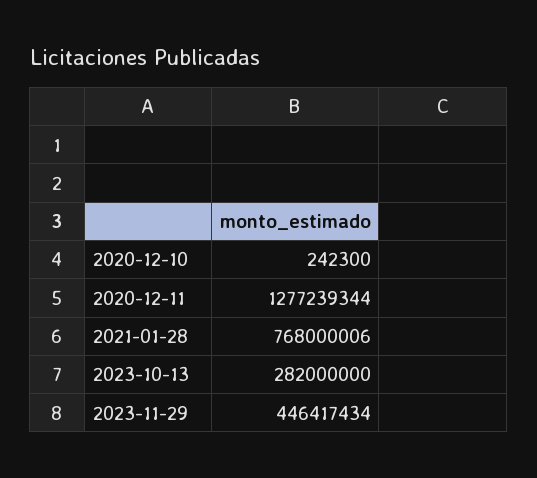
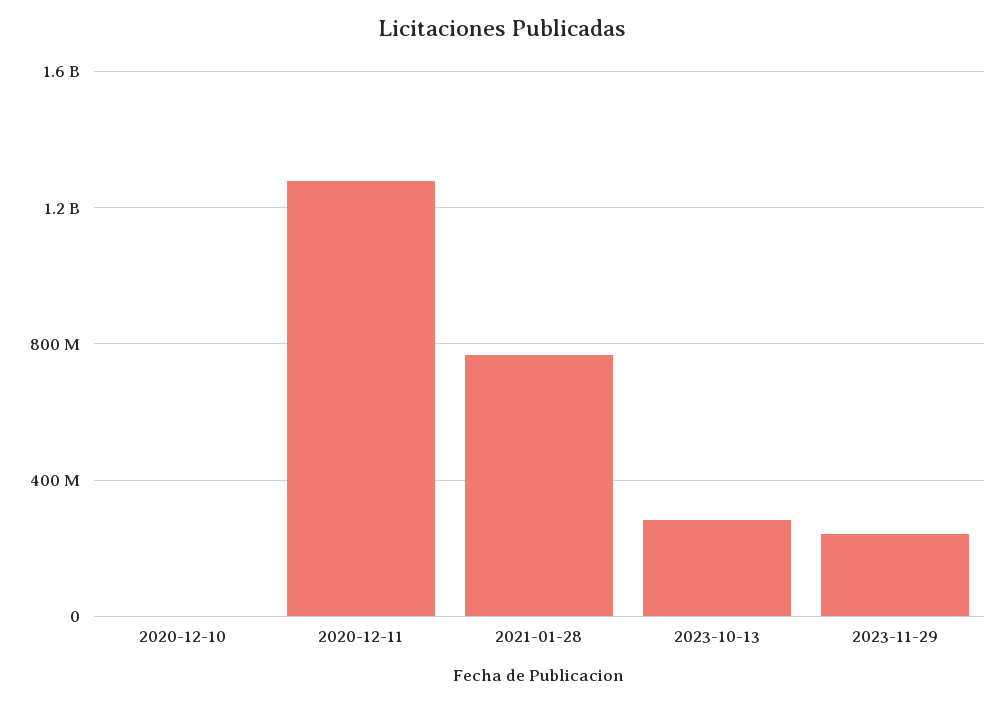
2023-11-29: 446417434 -> 250000000

